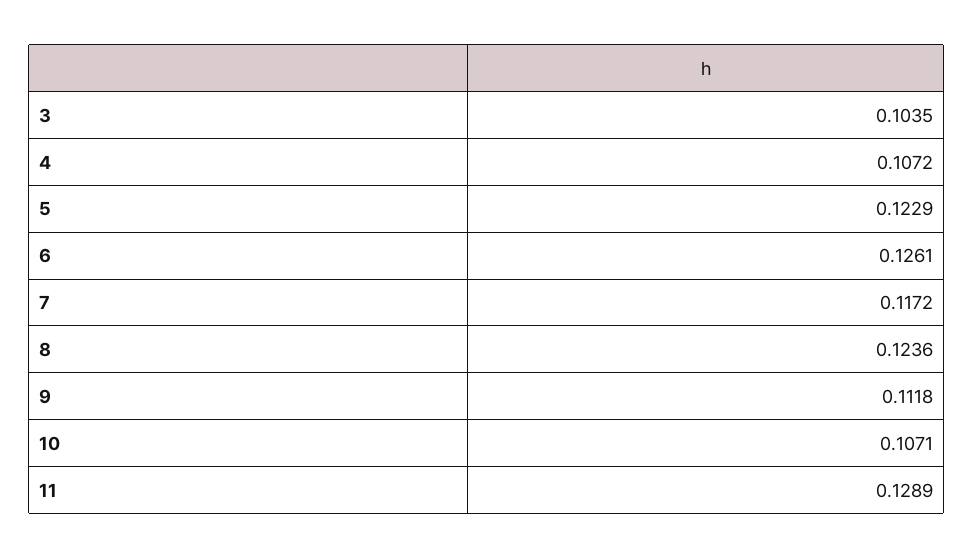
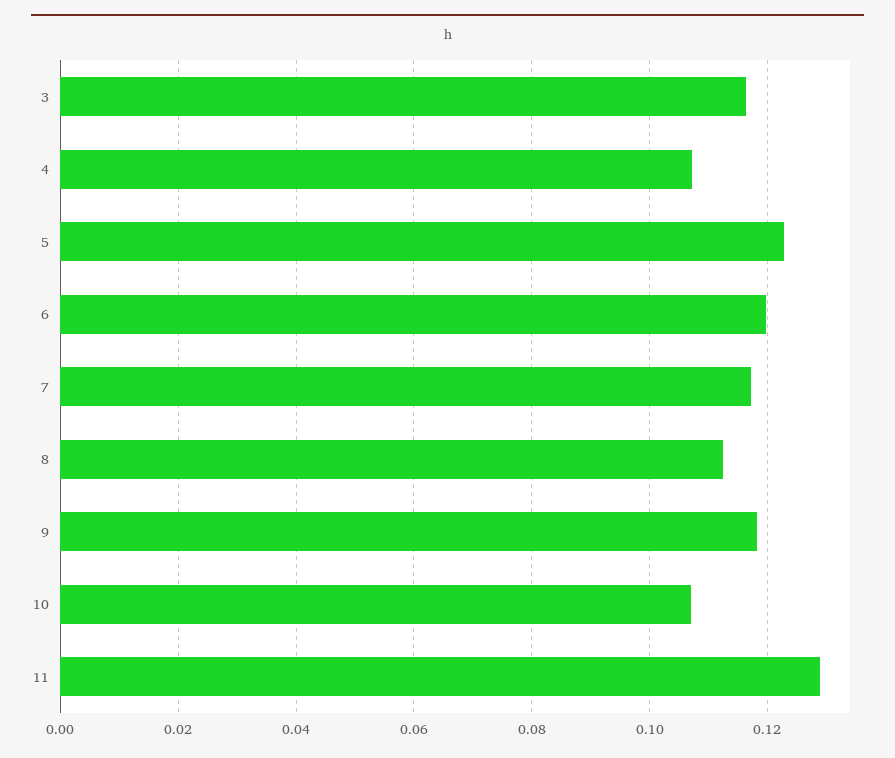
3: 0.1035 -> 0.116
6: 0.1261 -> 0.12
8: 0.1236 -> 0.112
9: 0.1118 -> 0.118

